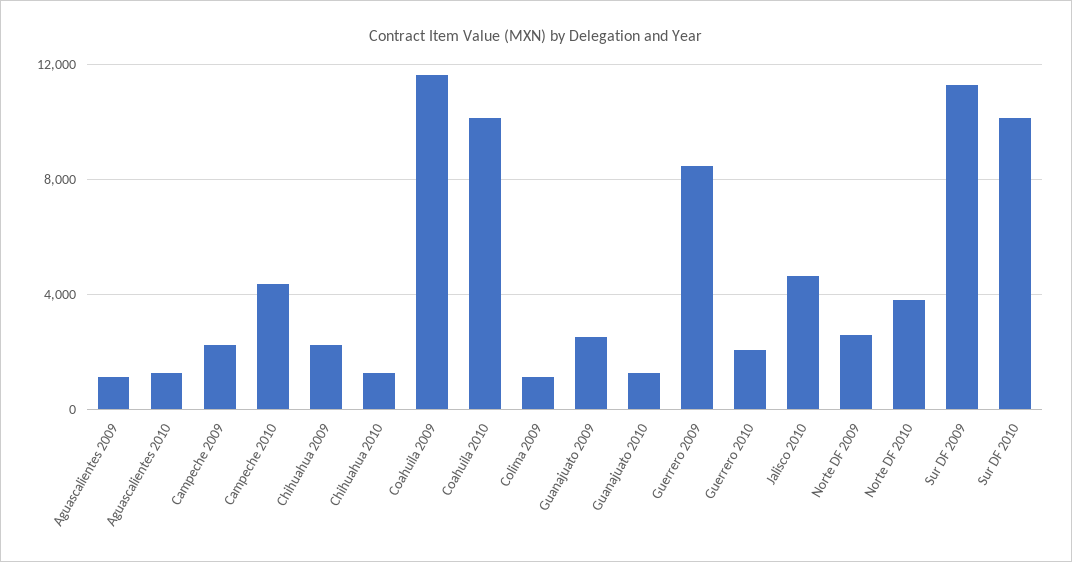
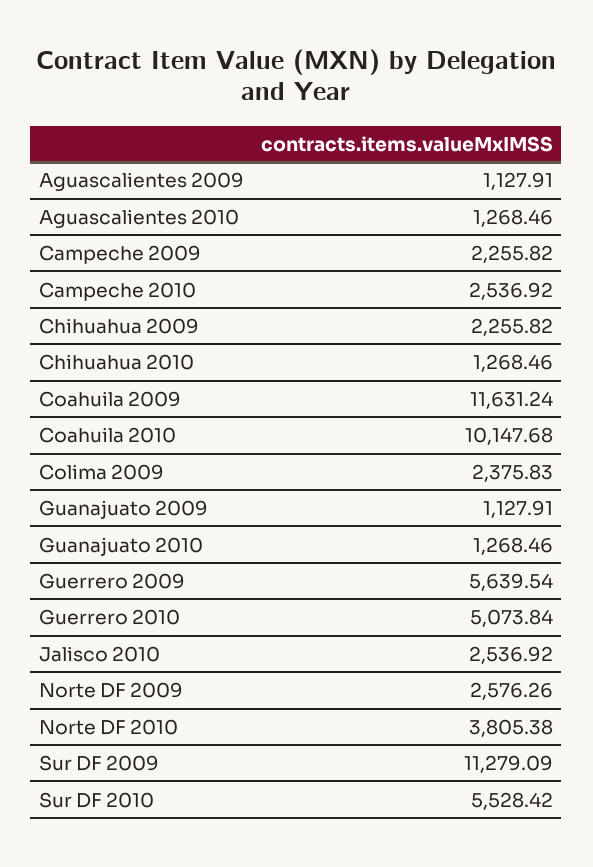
Campeche 2010: 4500 -> 2536.92
Colima 2009: 1000 -> 2375.83
Guanajuato 2009: 2500 -> 1127.91
Guerrero 2009: 8500 -> 5639.54
Guerrero 2010: 2000 -> 5073.84
Jalisco 2010: 4500 -> 2536.92
Sur DF 2010: 10000 -> 5528.42

